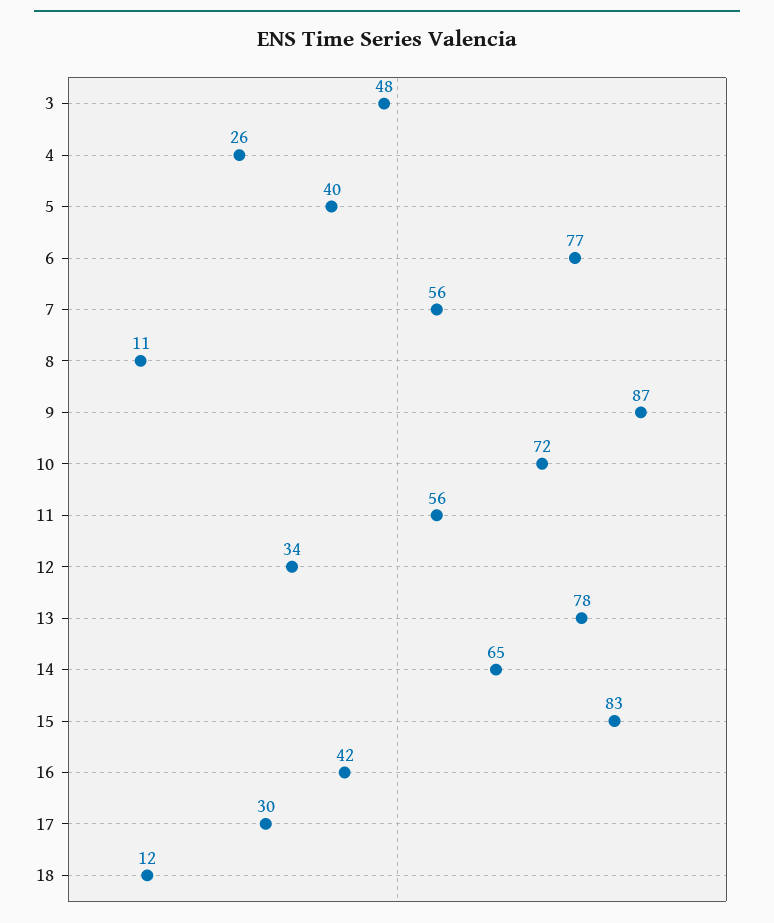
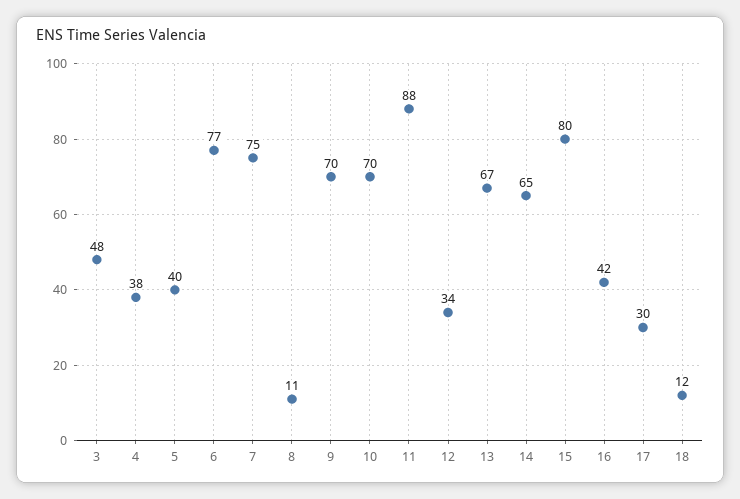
4: 26 -> 38
7: 56 -> 75
9: 87 -> 70
10: 72 -> 70
11: 56 -> 88
13: 78 -> 67
15: 83 -> 80

